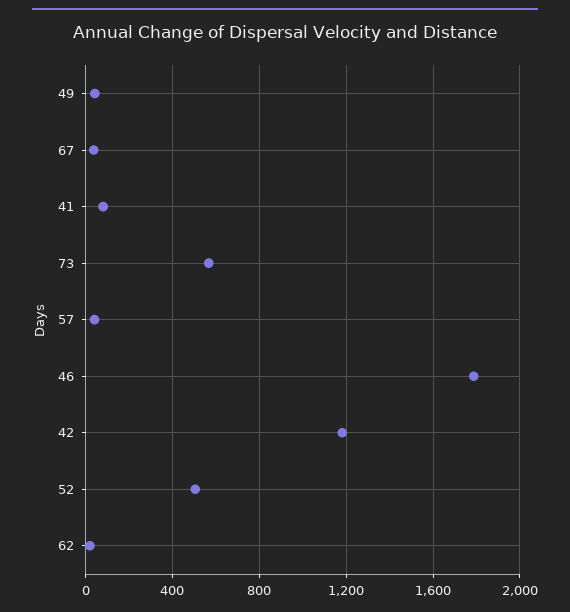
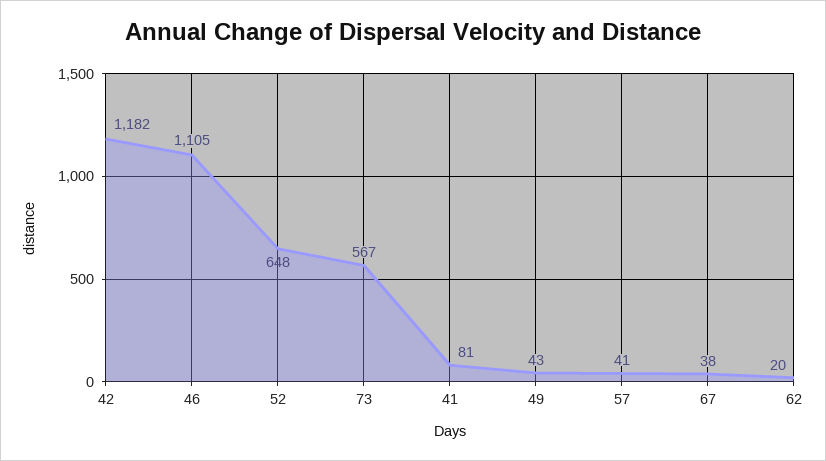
46: 1800 -> 1105
52: 500 -> 648

